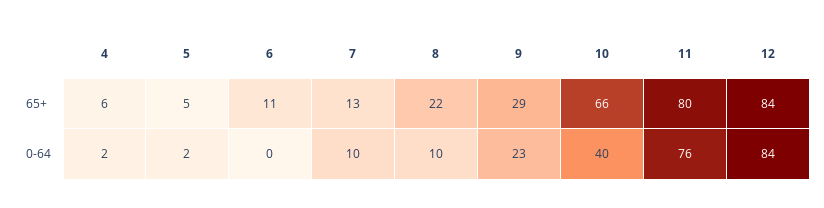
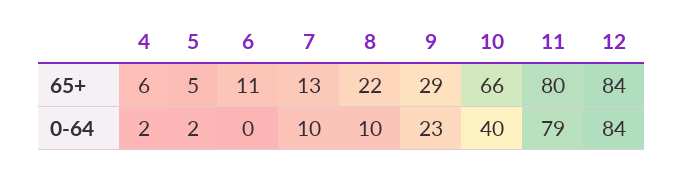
11, 0-64: 76 -> 79

